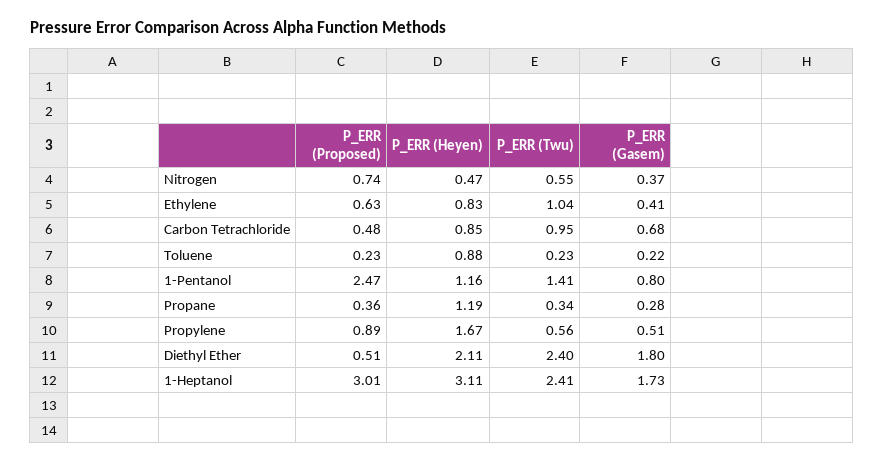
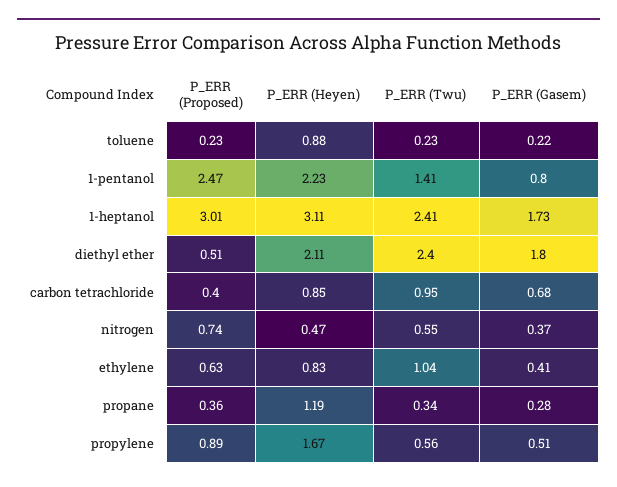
P_ERR (Proposed), Carbon Tetrachloride: 0.48 -> 0.4
P_ERR (Heyen), 1-Pentanol: 1.16 -> 2.23

